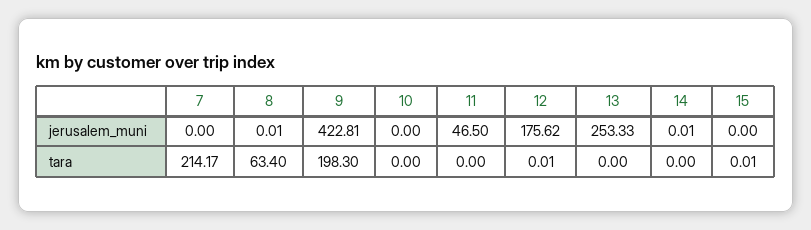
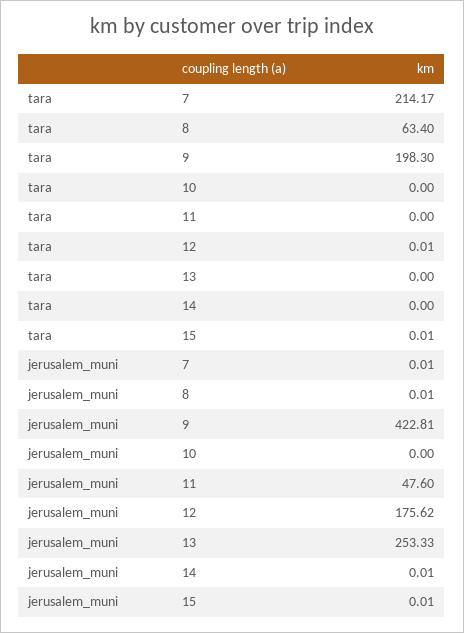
7, jerusalem_muni: 0 -> 0.01
11, jerusalem_muni: 46.5 -> 47.6
15, jerusalem_muni: 0 -> 0.01

